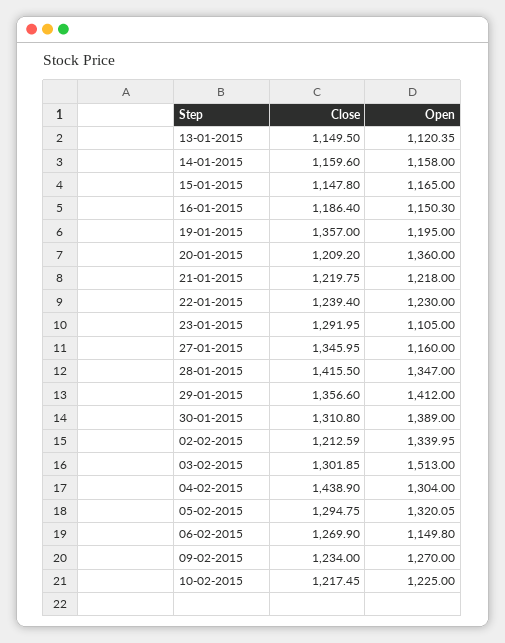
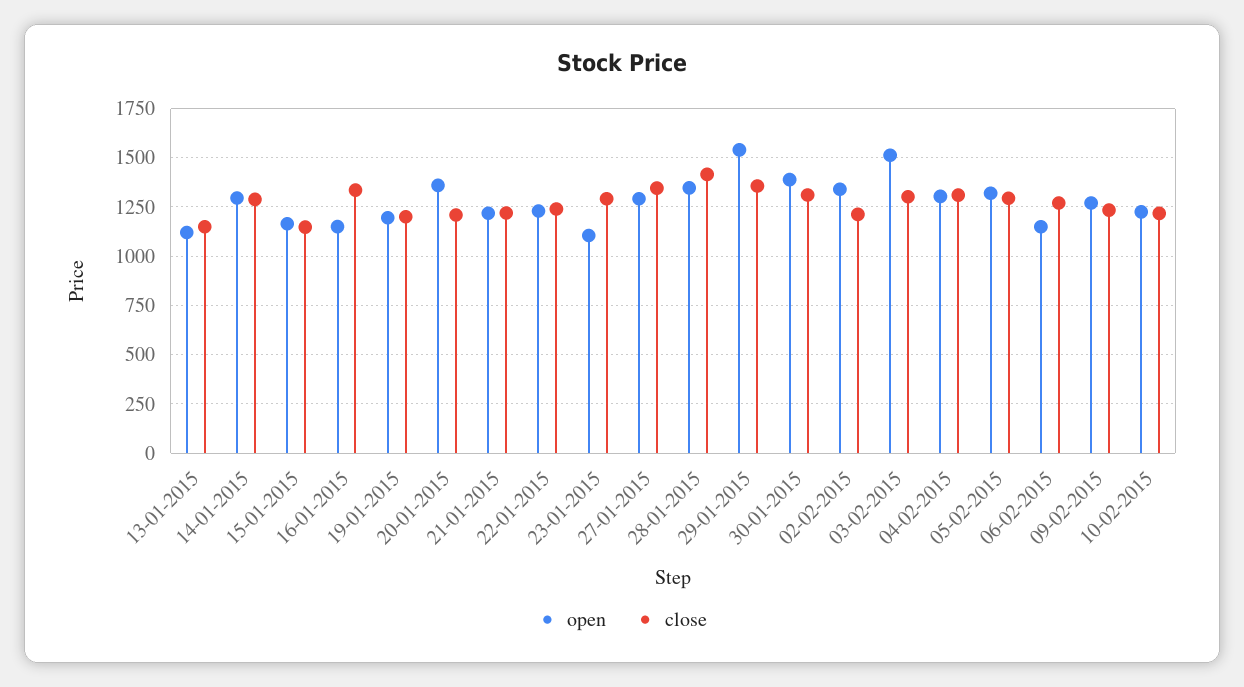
Close, 14-01-2015: 1159.6 -> 1300
Open, 14-01-2015: 1158 -> 1300
Close, 16-01-2015: 1186.4 -> 1350
Close, 19-01-2015: 1357 -> 1200
Open, 27-01-2015: 1160 -> 1300
Open, 29-01-2015: 1412 -> 1550
Close, 04-02-2015: 1438.9 -> 1300

